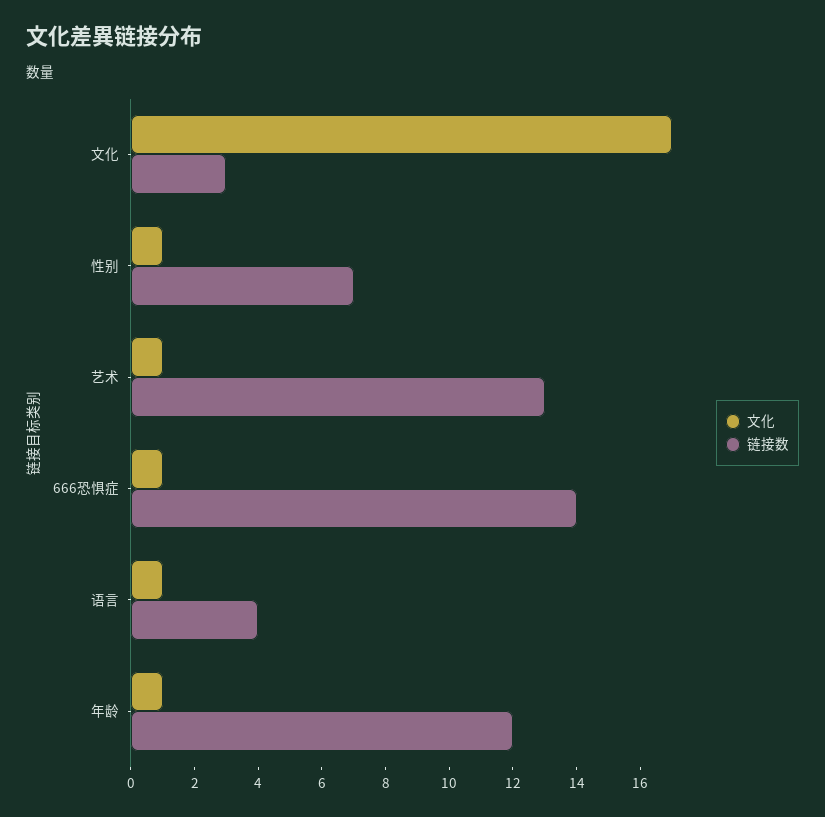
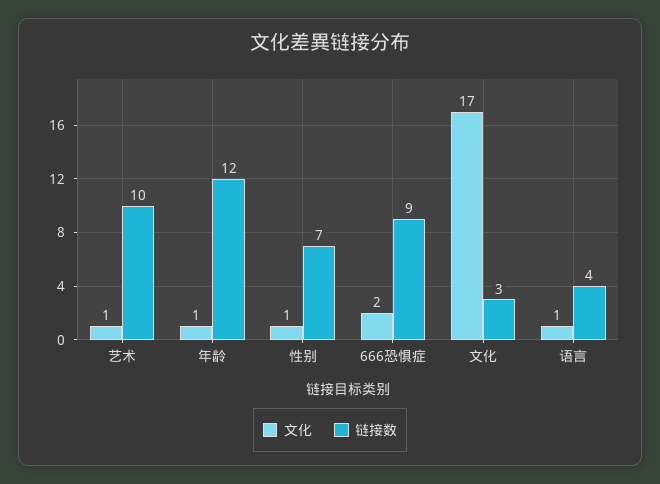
链接数, 艺术: 13 -> 10
文化, 666恐惧症: 1 -> 2
链接数, 666恐惧症: 14 -> 9

